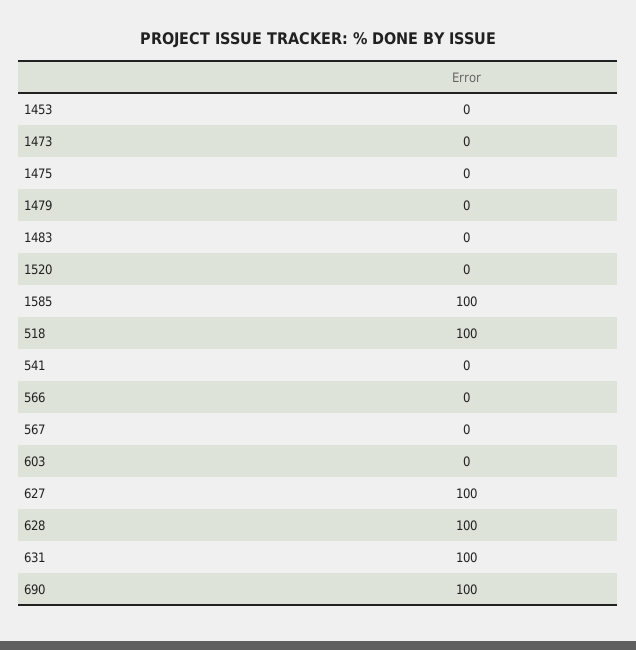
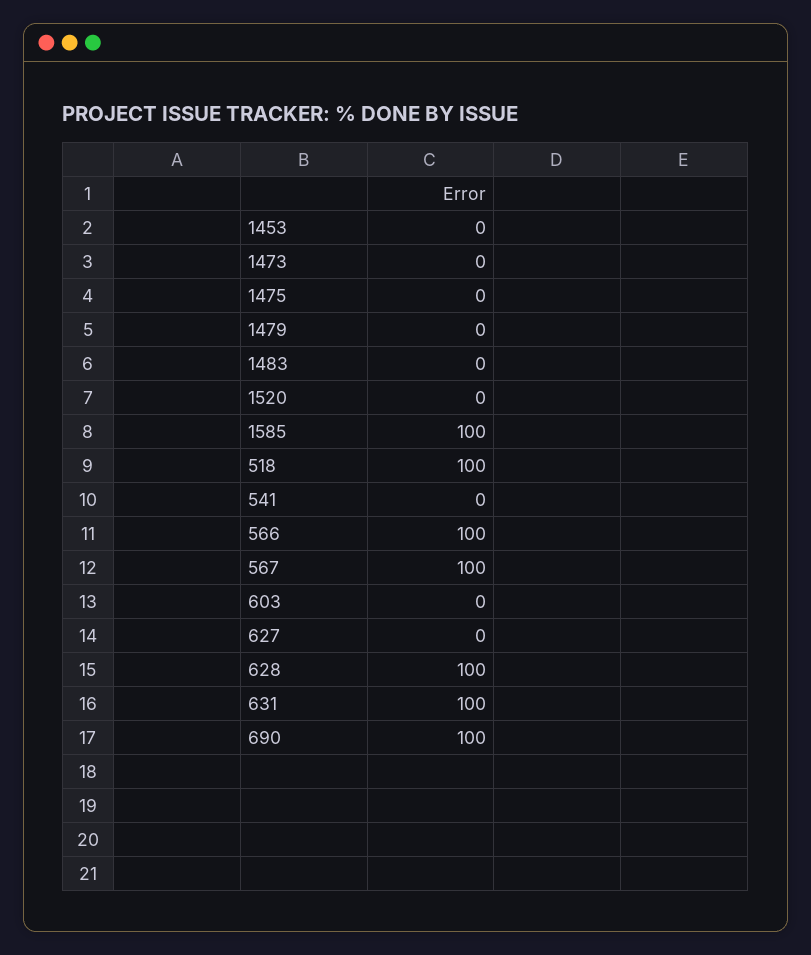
566: 0 -> 100
567: 0 -> 100
627: 100 -> 0

